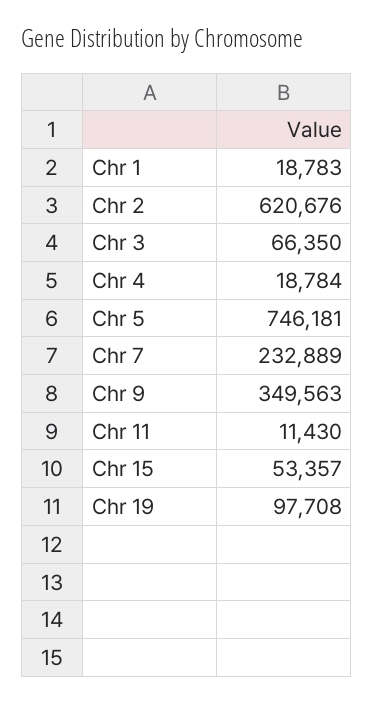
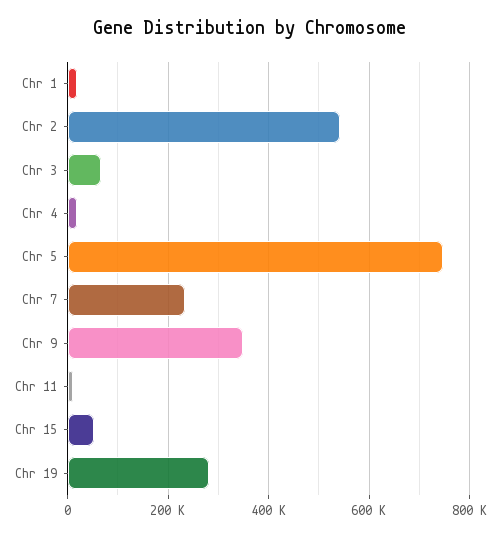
Chr 2: 620676 -> 540000
Chr 19: 97708 -> 280000

